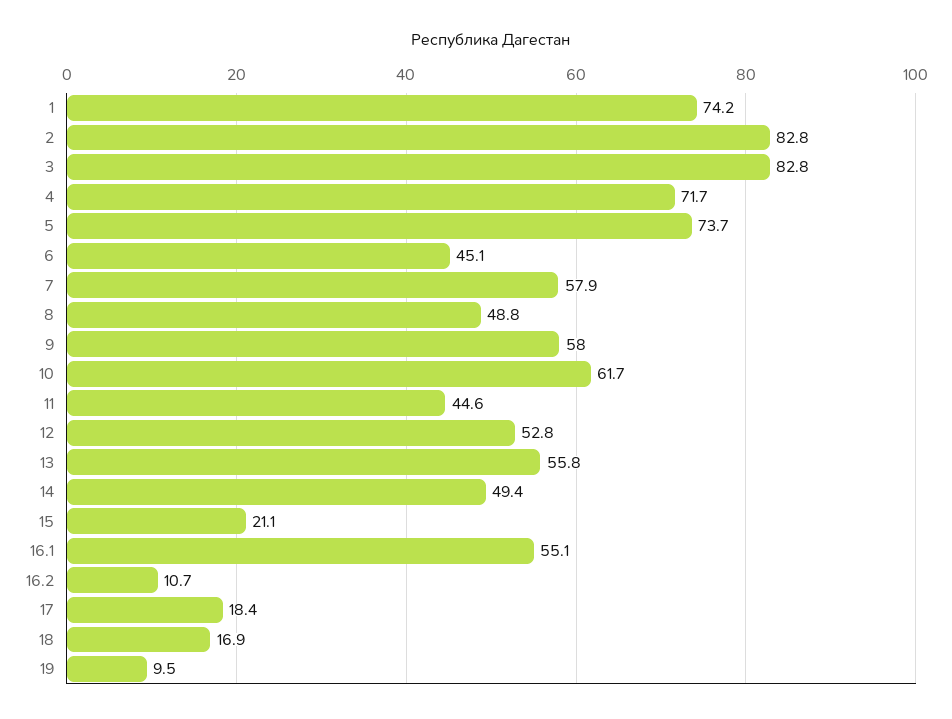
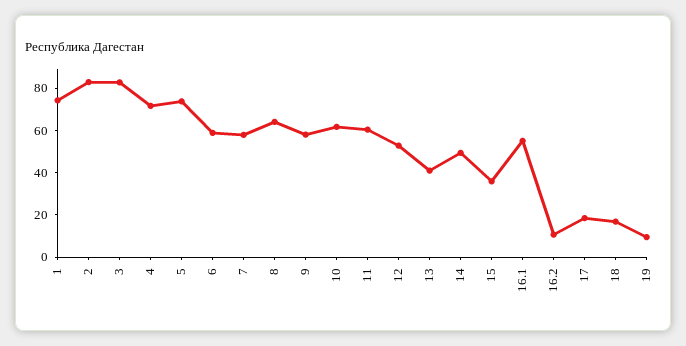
6: 45.1 -> 60
8: 48.8 -> 65
11: 44.6 -> 60
13: 55.8 -> 40
15: 21.1 -> 35

